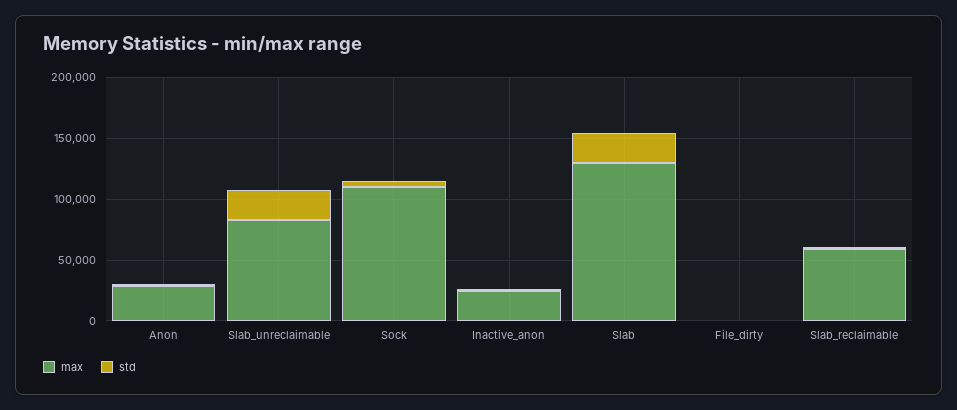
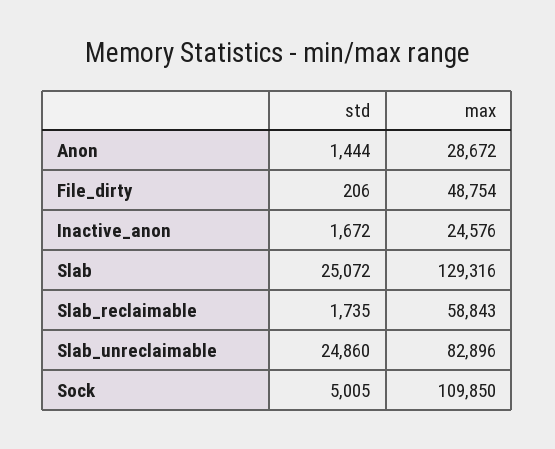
max, File_dirty: 0 -> 48754

